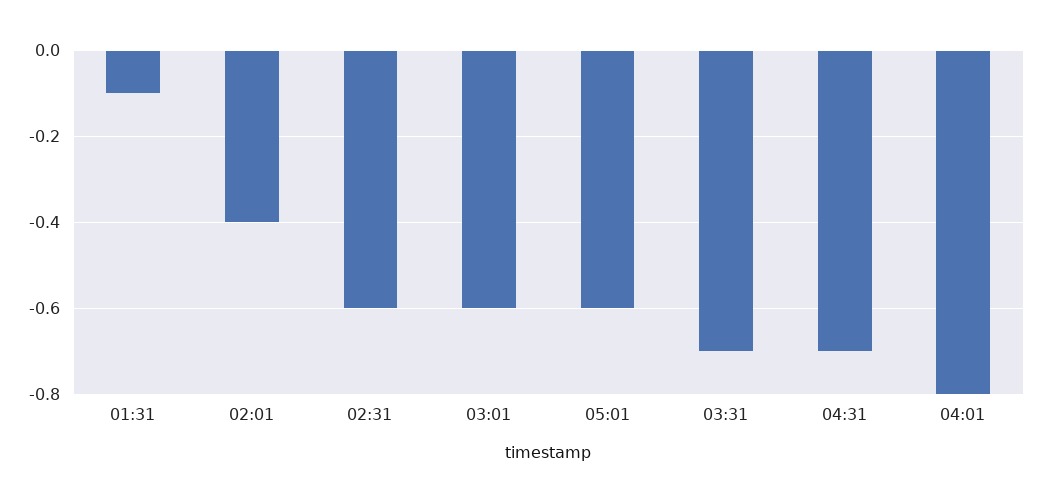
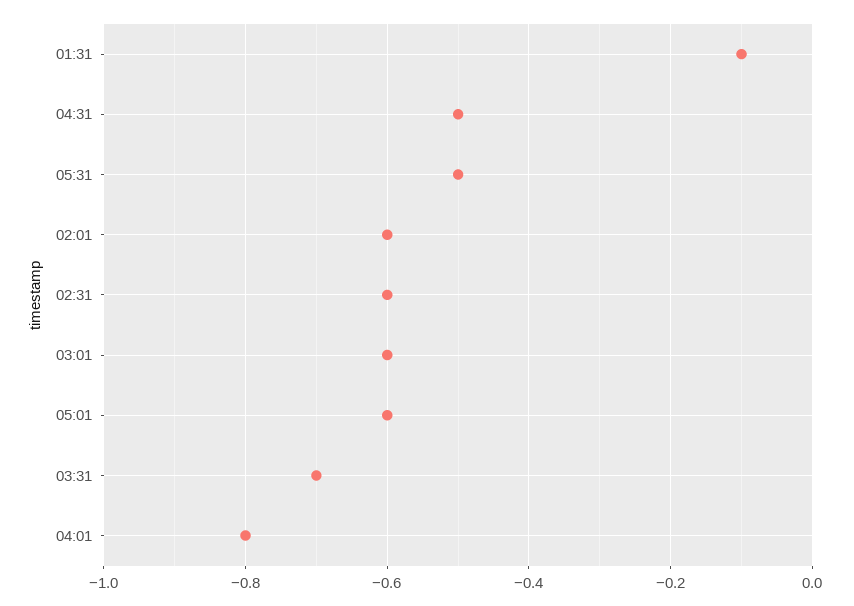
02:01: -0.4 -> -0.6
04:31: -0.7 -> -0.5
05:31: none -> -0.5

